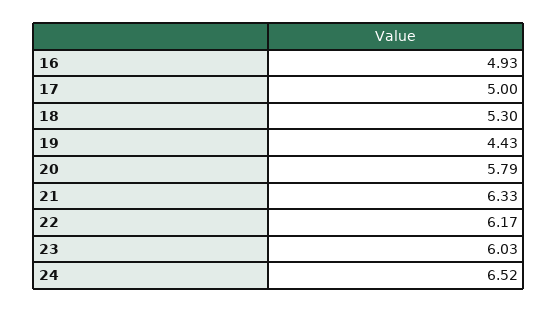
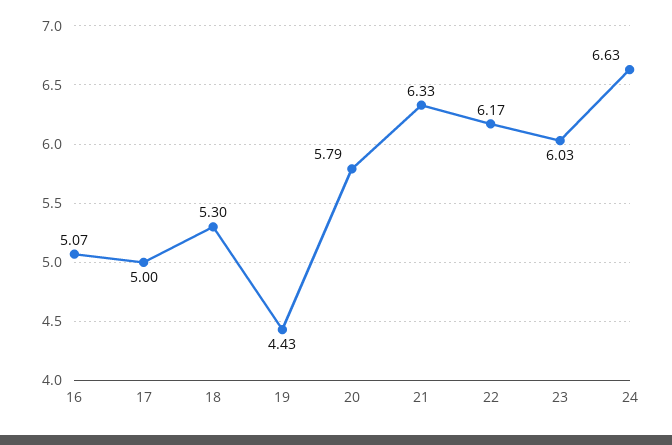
16: 4.93 -> 5.07
24: 6.52 -> 6.63

